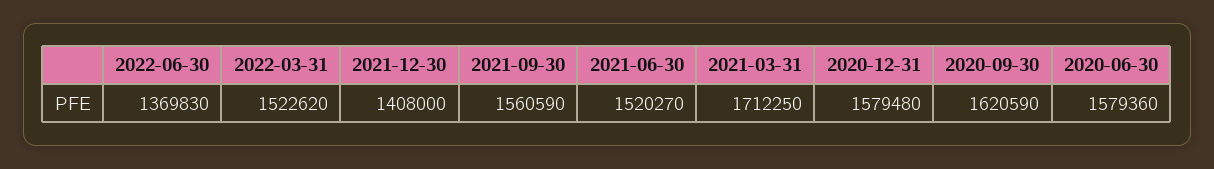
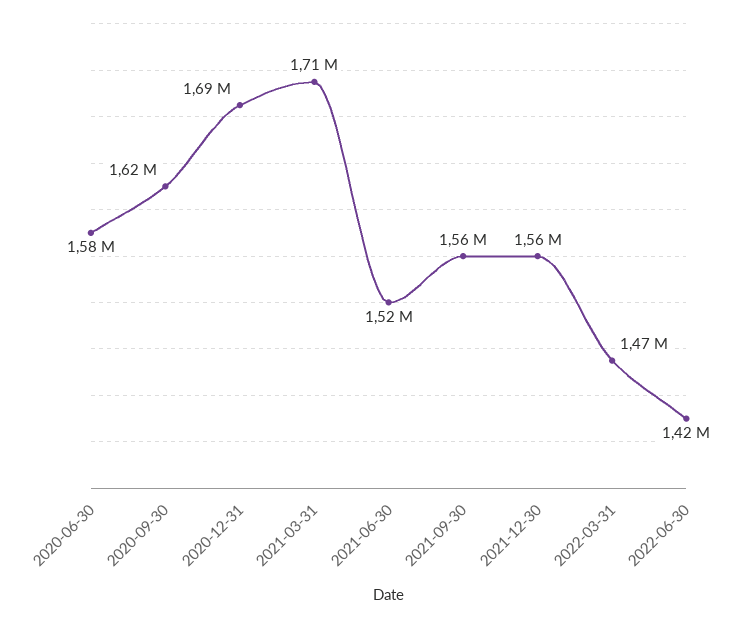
2022-06-30: 1369830 -> 1420000
2022-03-31: 1522620 -> 1470000
2021-12-30: 1408000 -> 1560000
2020-12-31: 1579480 -> 1690000

